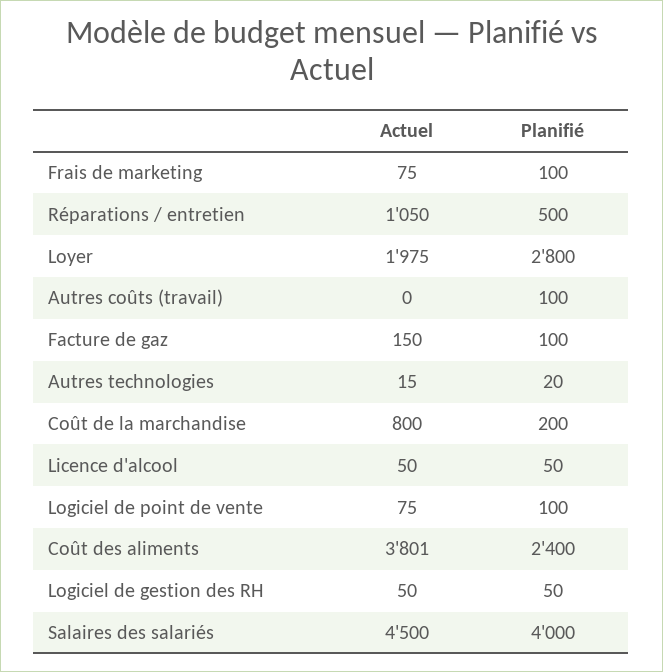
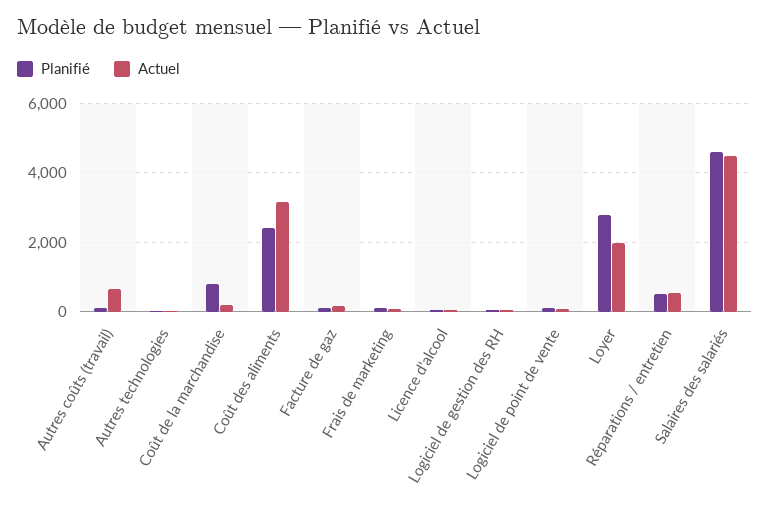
Actuel, Réparations / entretien: 1050 -> 600
Actuel, Autres coûts (travail): 0 -> 600
Actuel, Coût de la marchandise: 800 -> 200
Planifié, Coût de la marchandise: 200 -> 800
Actuel, Coût des aliments: 3801 -> 3200
Planifié, Salaires des salariés: 4000 -> 4600

